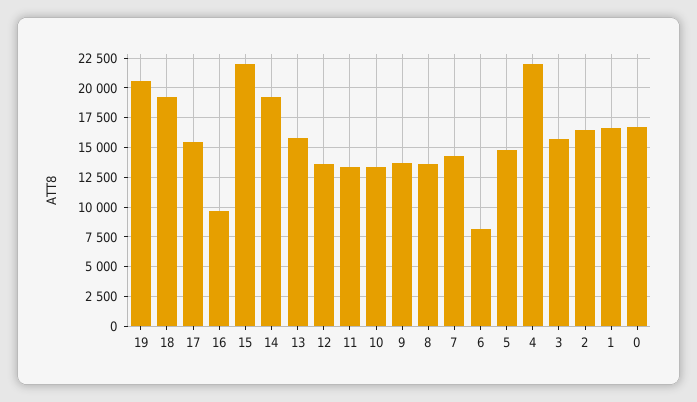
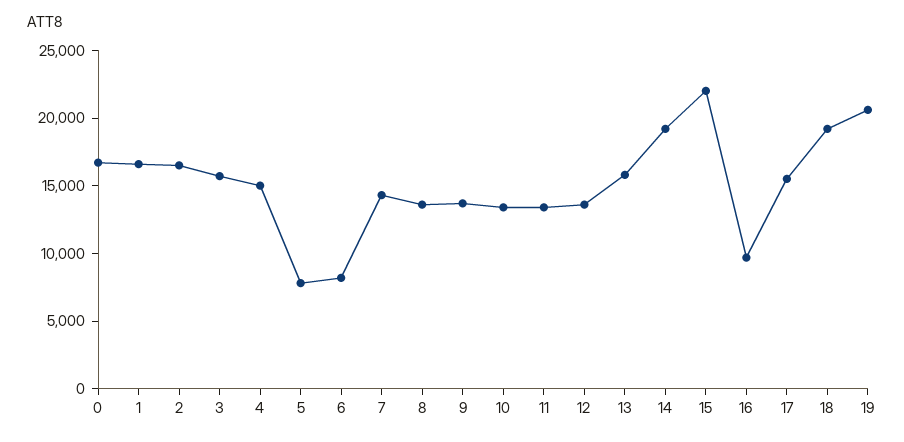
5: 15000 -> 8000
4: 22500 -> 15000

